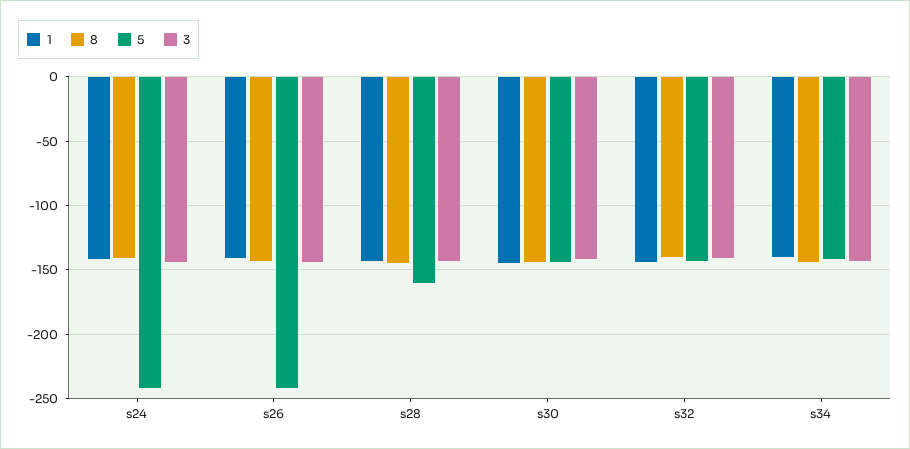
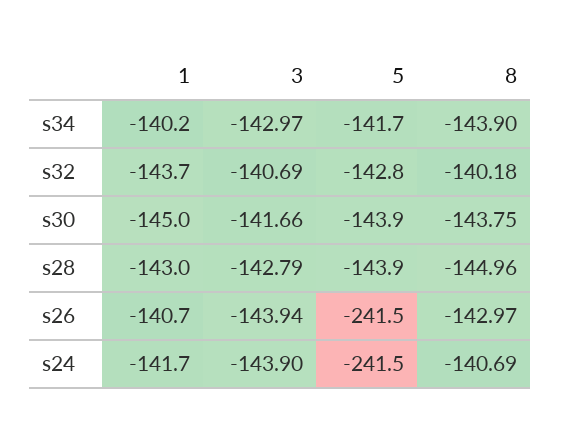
5, s28: -160 -> -143.9

